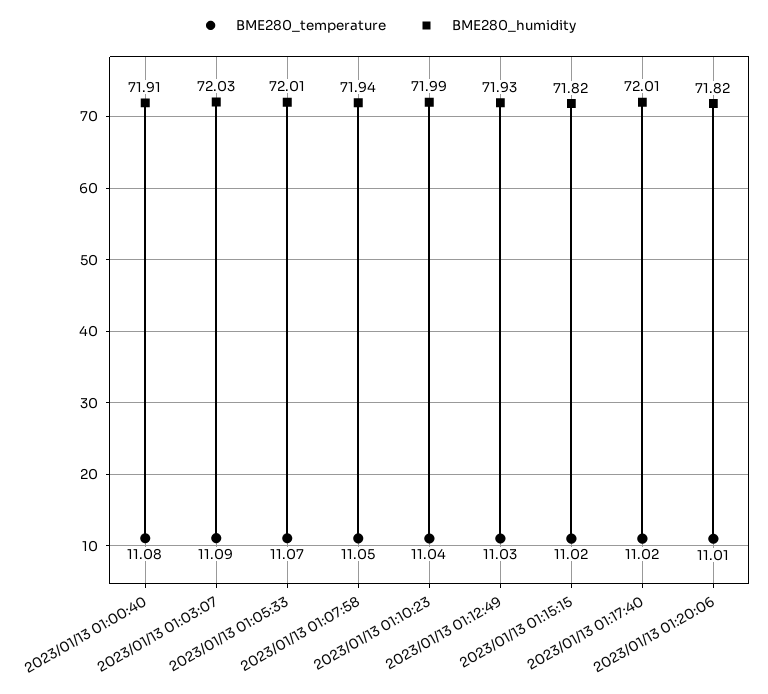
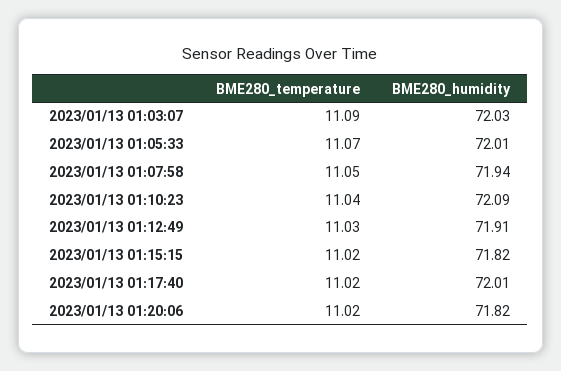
BME280_temperature, 2023/01/13 01:00:40: 11.08 -> none
BME280_humidity, 2023/01/13 01:00:40: 71.91 -> none
BME280_humidity, 2023/01/13 01:10:23: 71.99 -> 72.09
BME280_humidity, 2023/01/13 01:12:49: 71.93 -> 71.91
BME280_temperature, 2023/01/13 01:20:06: 11.01 -> 11.02

